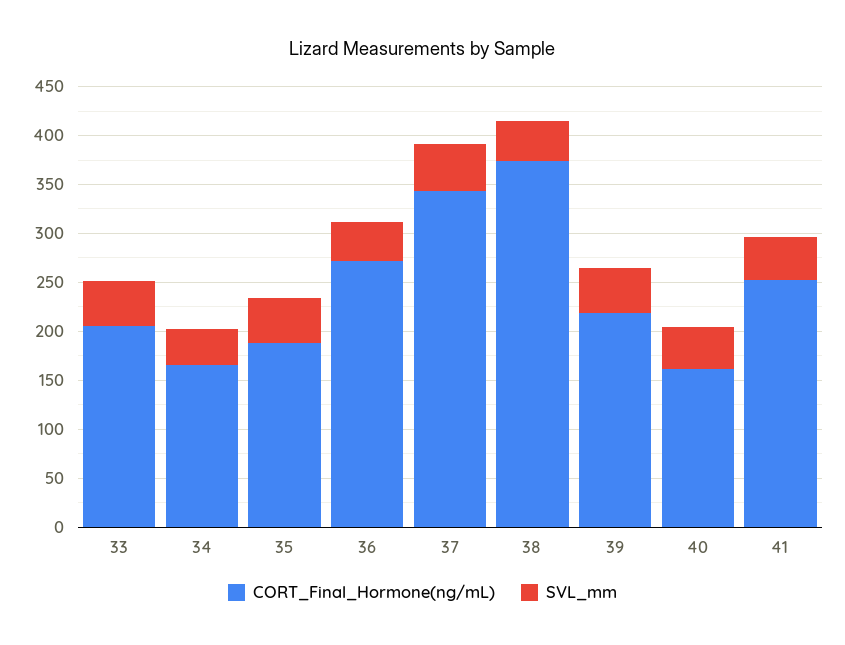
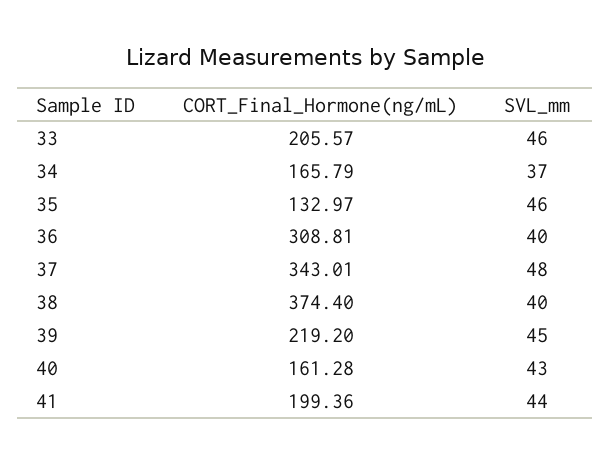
CORT_Final_Hormone(ng/mL), 35: 190 -> 132.97
CORT_Final_Hormone(ng/mL), 36: 270 -> 308.81
CORT_Final_Hormone(ng/mL), 41: 250 -> 199.36

